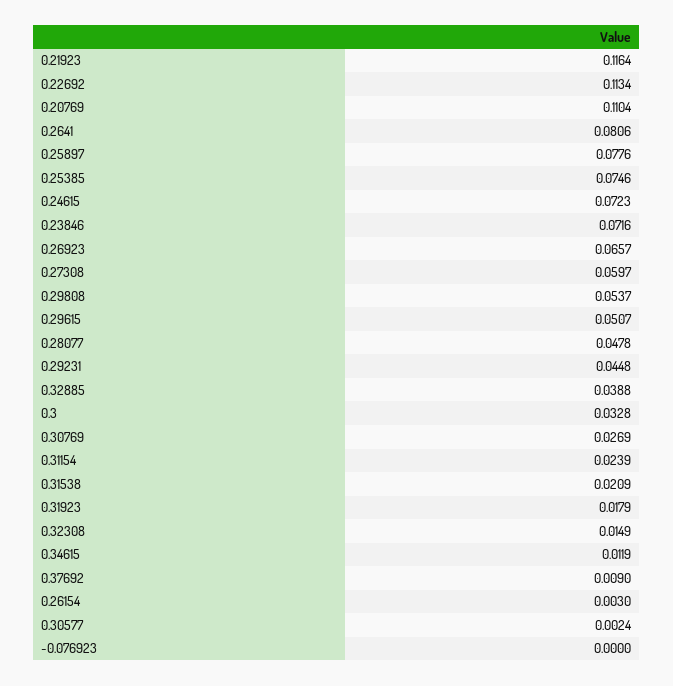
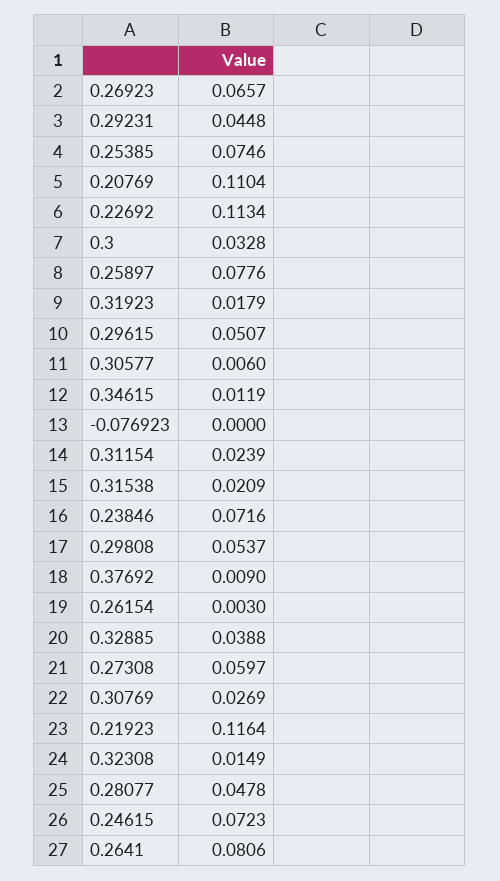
0.30577: 0.0024 -> 0.006

